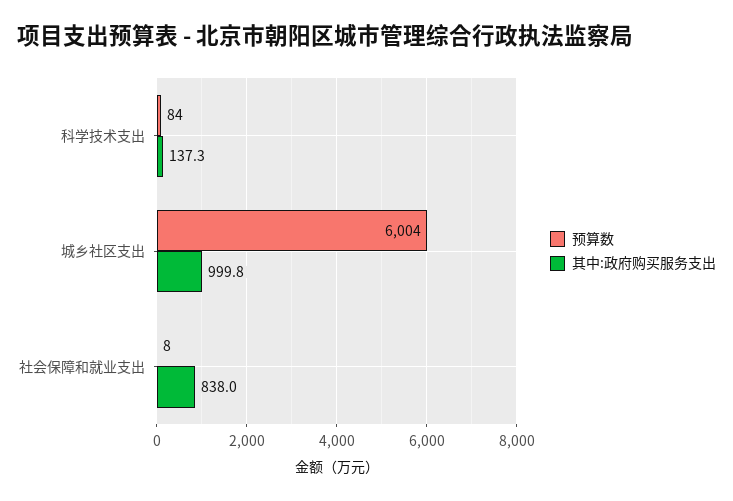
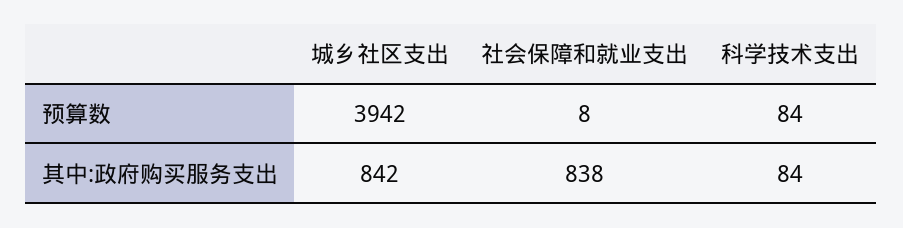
其中:政府购买服务支出, 科学技术支出: 137.3 -> 84
预算数, 城乡社区支出: 6004 -> 3942
其中:政府购买服务支出, 城乡社区支出: 999.8 -> 842

